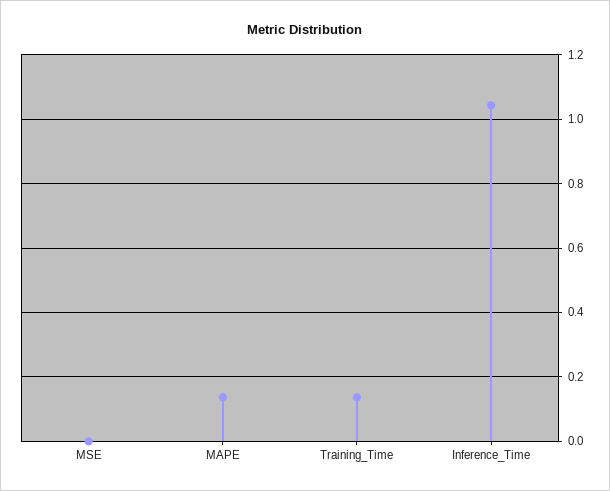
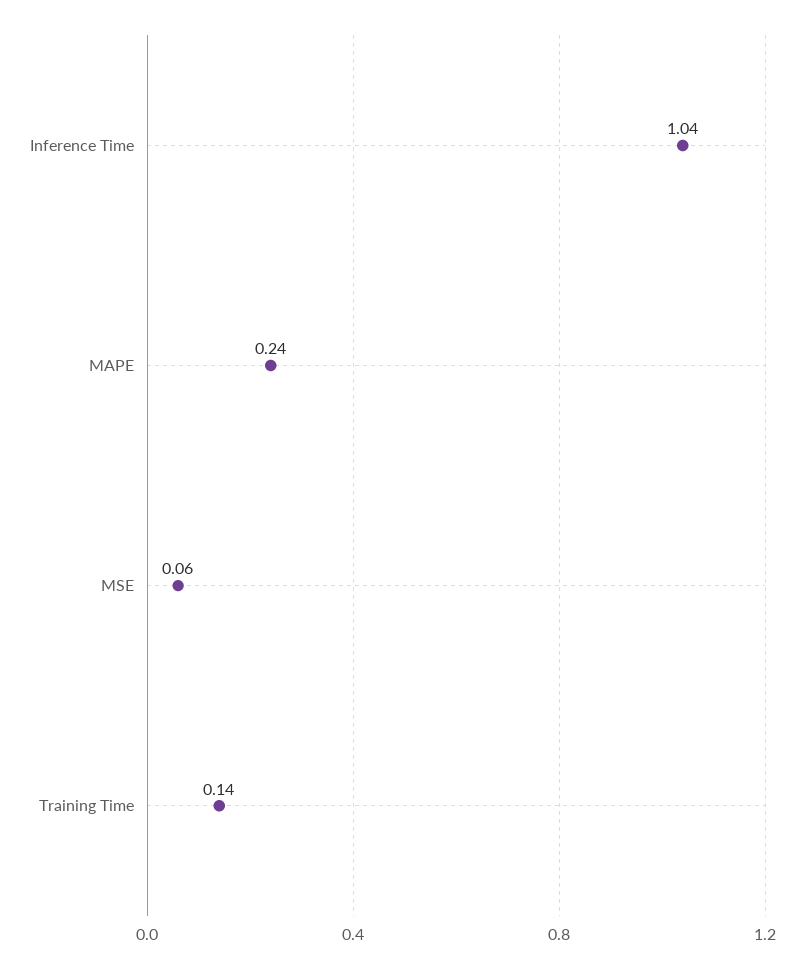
MSE: 0 -> 0.06
MAPE: 0.14 -> 0.24

